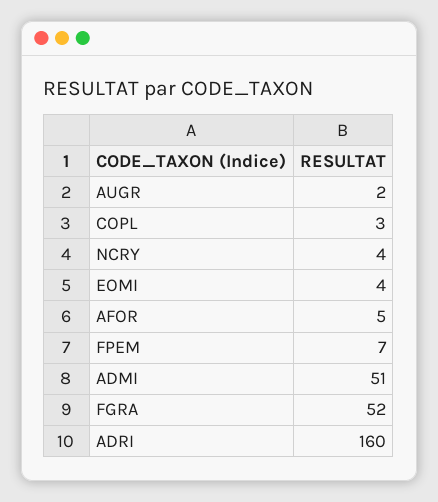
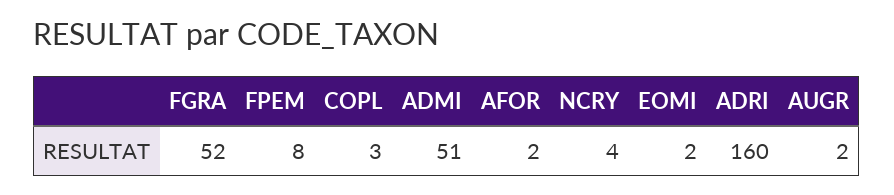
EOMI: 4 -> 2
AFOR: 5 -> 2
FPEM: 7 -> 8

